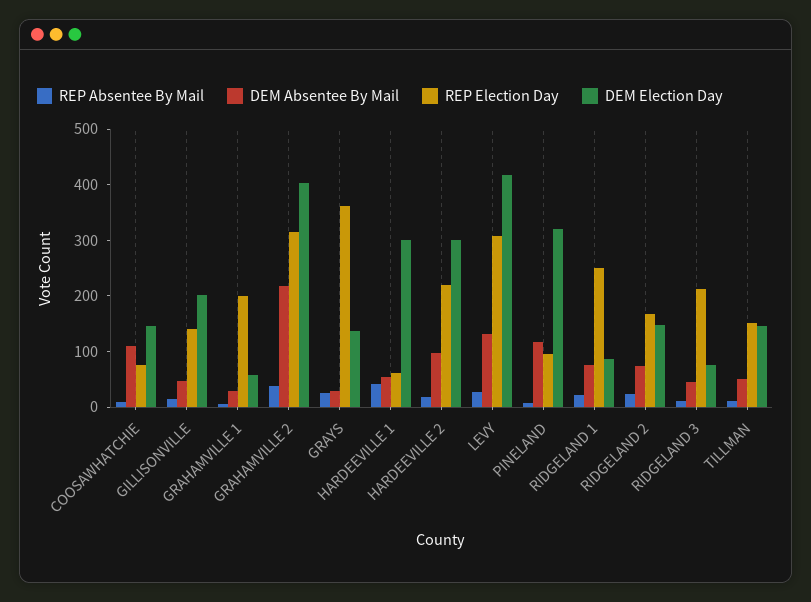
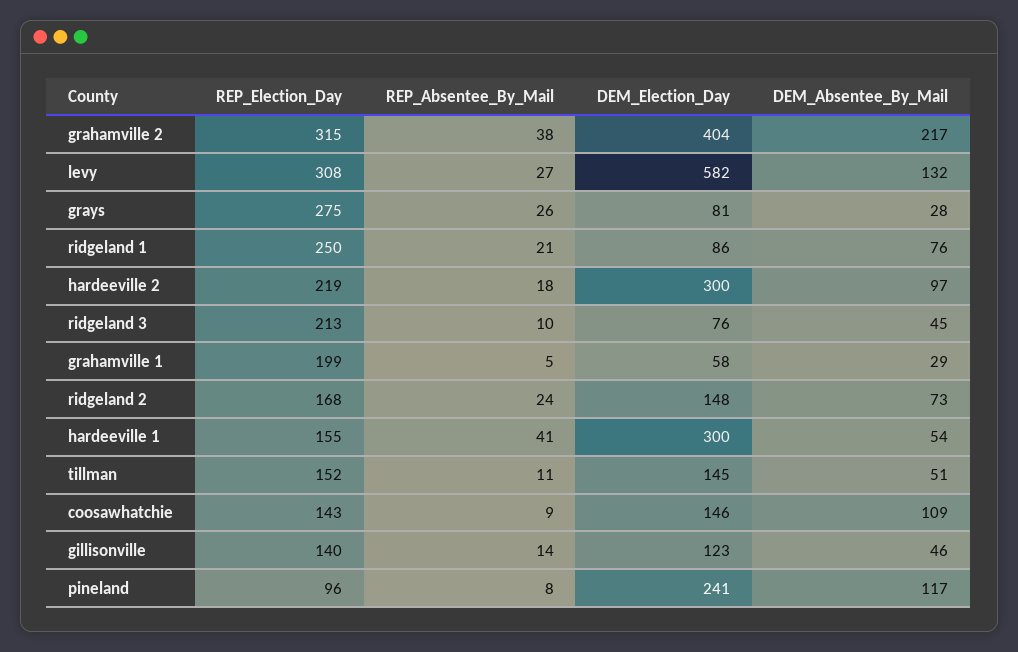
REP Election Day, COOSAWHATCHIE: 80 -> 143
DEM Election Day, GILLISONVILLE: 200 -> 123
REP Election Day, GRAYS: 360 -> 275
DEM Election Day, GRAYS: 140 -> 81
REP Election Day, HARDEEVILLE 1: 60 -> 155
DEM Election Day, LEVY: 420 -> 582
DEM Election Day, PINELAND: 320 -> 241

